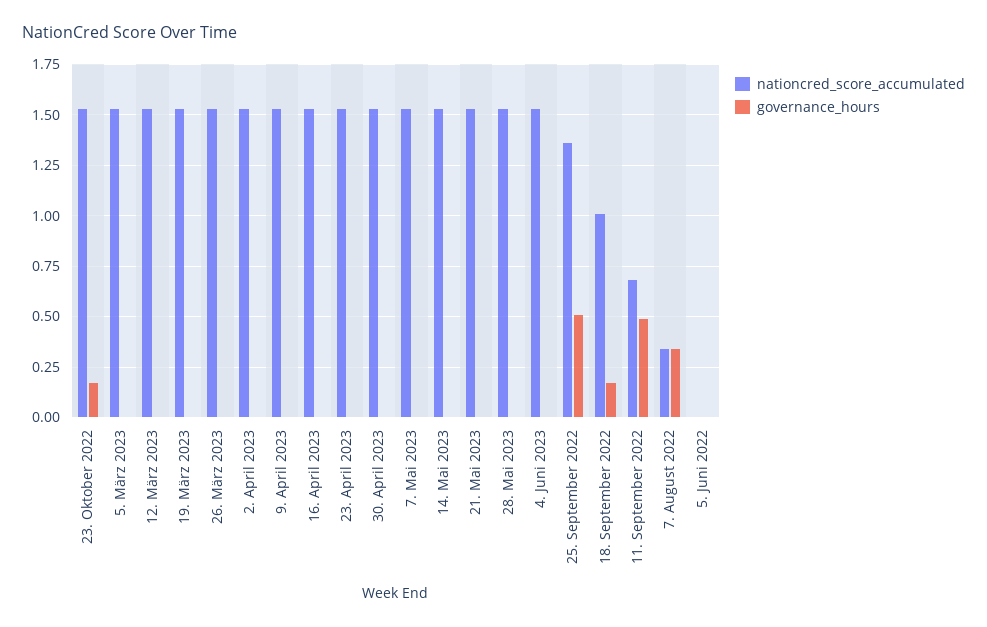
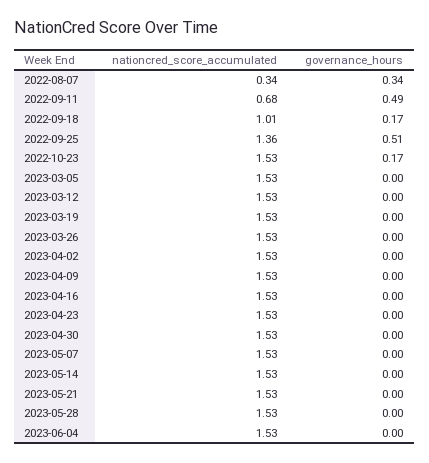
nationcred_score_accumulated, 5. Juni 2022: 0 -> none
governance_hours, 5. Juni 2022: 0 -> none

